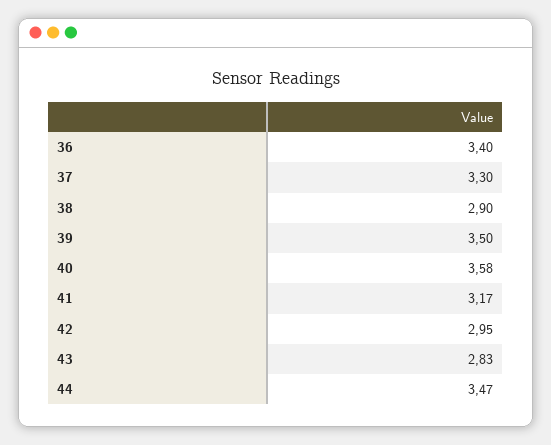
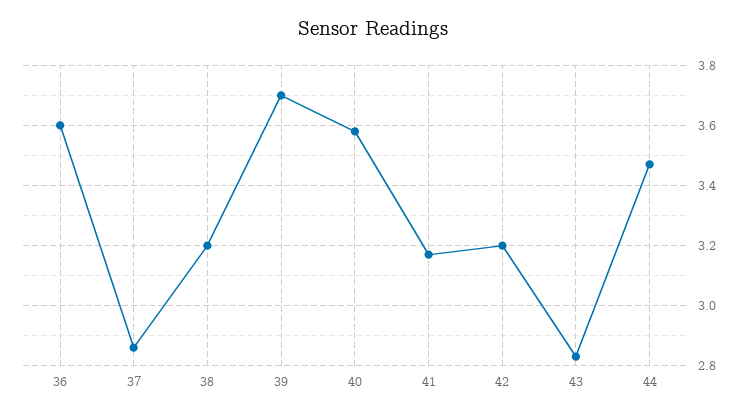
36: 3.4 -> 3.6
37: 3.3 -> 2.85
38: 2.9 -> 3.2
39: 3.5 -> 3.7
42: 2.95 -> 3.2

